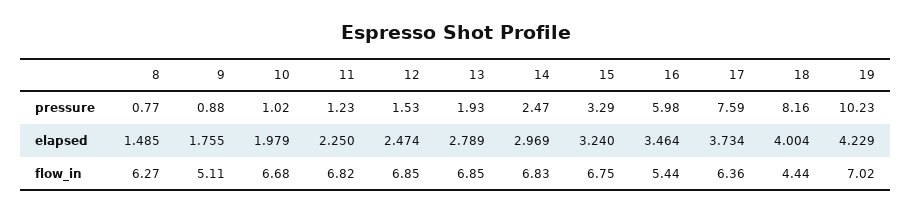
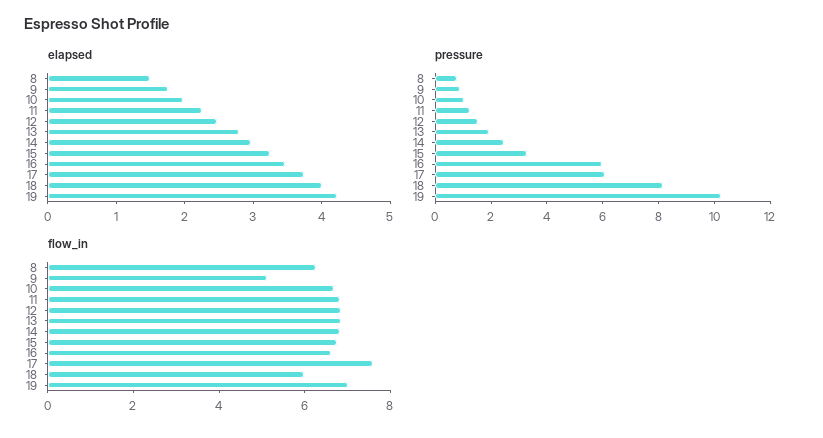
pressure, 17: 7.59 -> 6
flow_in, 16: 5.44 -> 6.5
flow_in, 17: 6.36 -> 7.5
flow_in, 18: 4.44 -> 6

